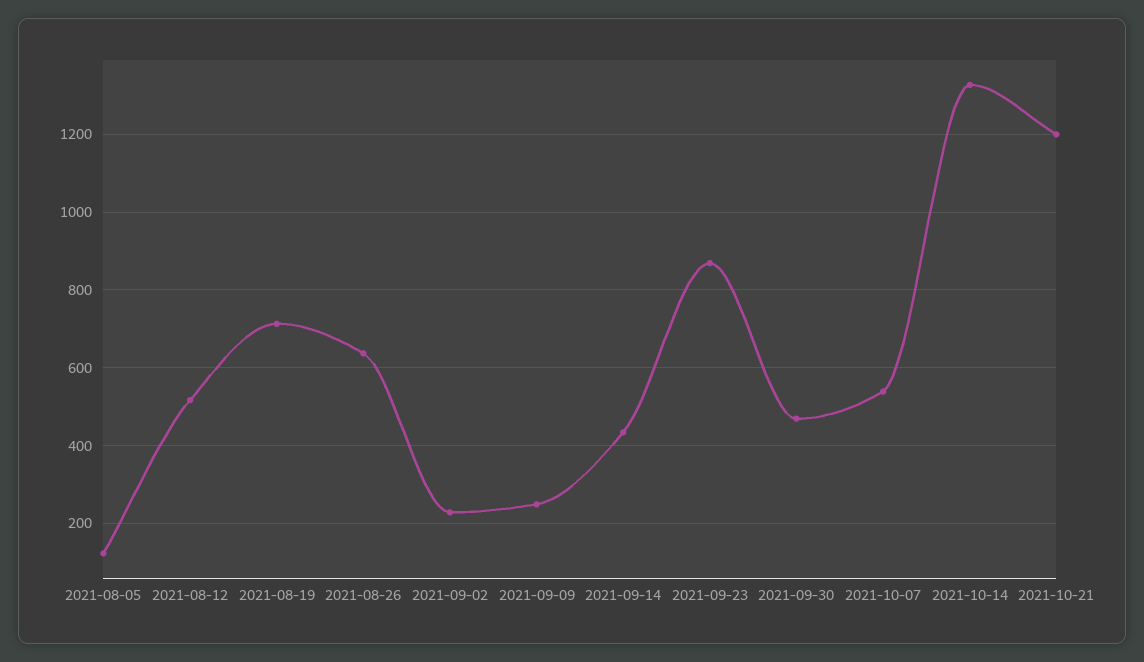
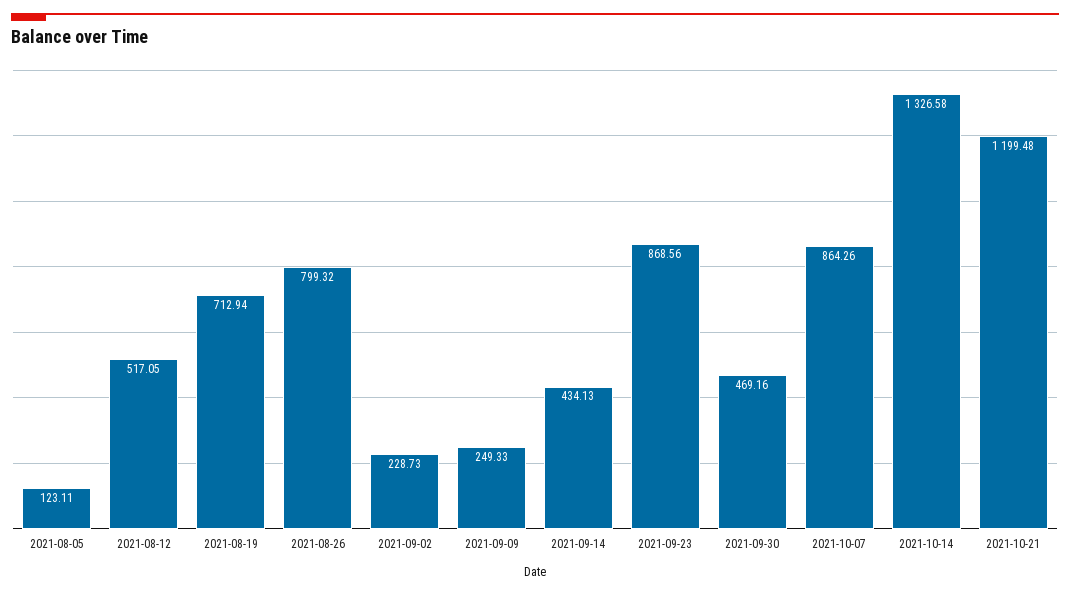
2021-08-26: 640 -> 799.32
2021-10-07: 540 -> 864.26

